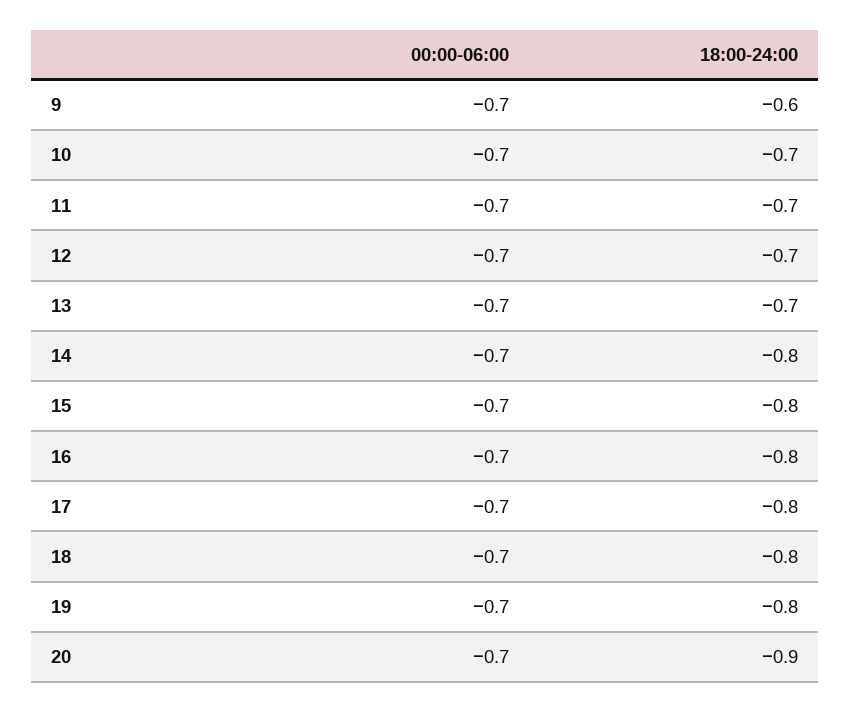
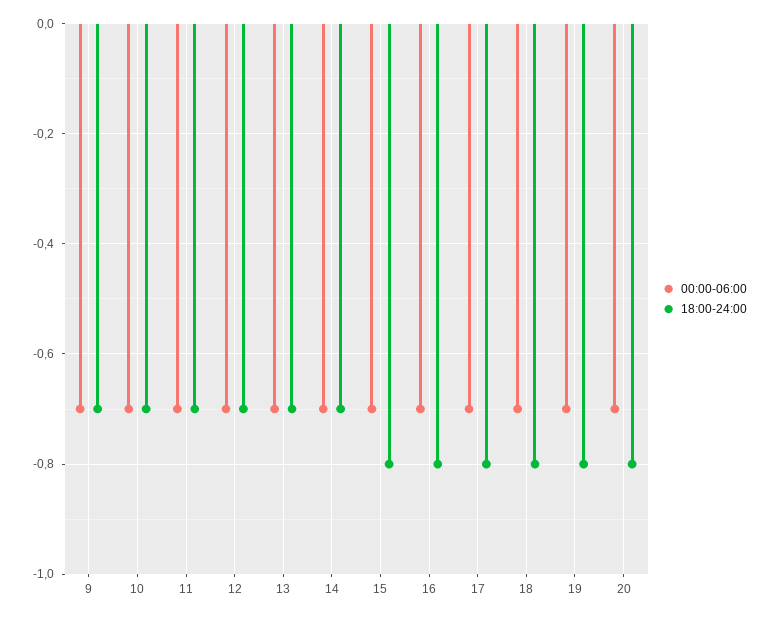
18:00-24:00, 9: -0.6 -> -0.7
18:00-24:00, 14: -0.8 -> -0.7
18:00-24:00, 20: -0.9 -> -0.8

